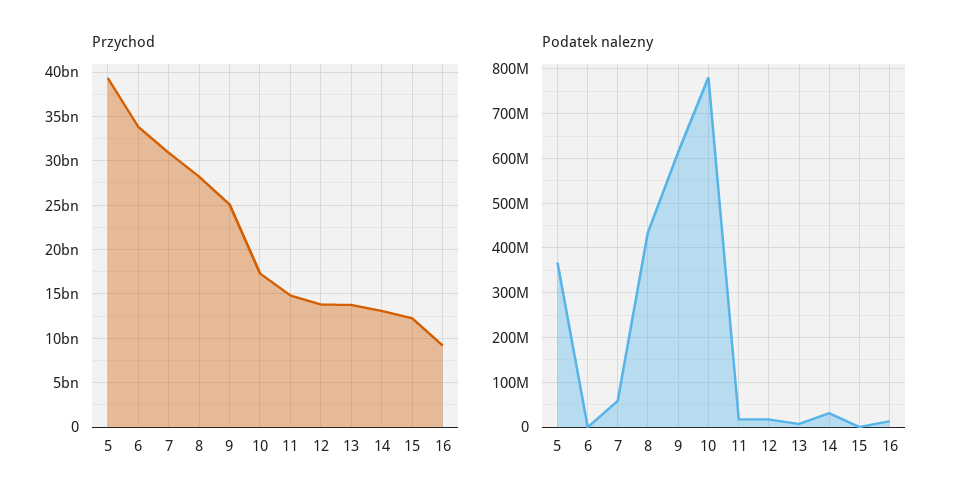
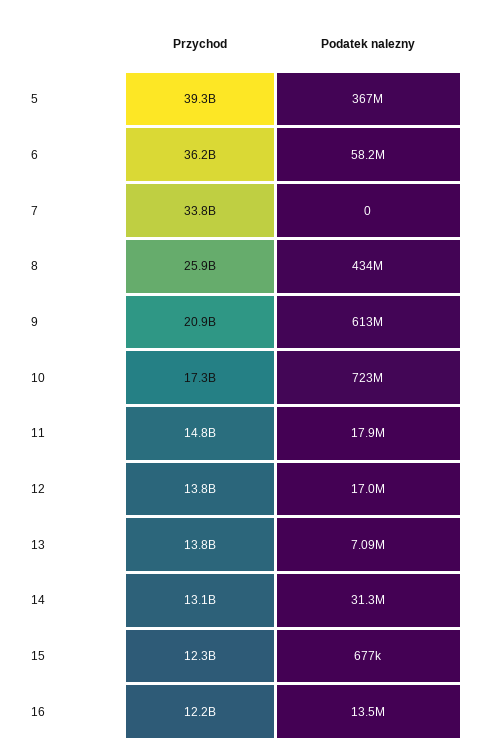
Przychod, 6: 34000000000 -> 36200000000
Przychod, 7: 31000000000 -> 33800000000
Przychod, 8: 28000000000 -> 25900000000
Przychod, 9: 25000000000 -> 20900000000
Przychod, 16: 9000000000 -> 12200000000
Podatek nalezny, 6: 0 -> 58200000
Podatek nalezny, 7: 60000000 -> 0
Podatek nalezny, 10: 780000000 -> 723000000

